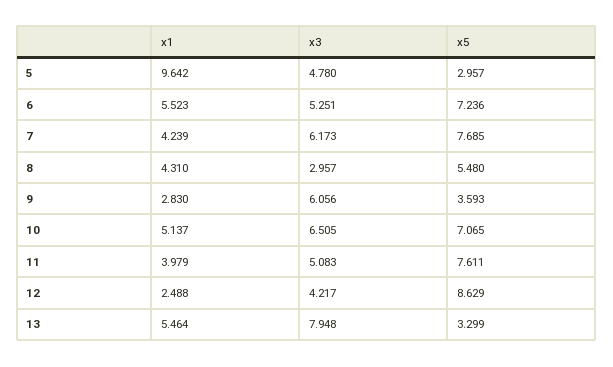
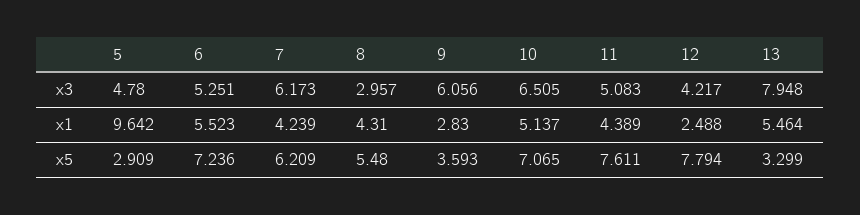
x5, 5: 2.957 -> 2.909
x5, 7: 7.685 -> 6.209
x1, 11: 3.979 -> 4.389
x5, 12: 8.629 -> 7.794

